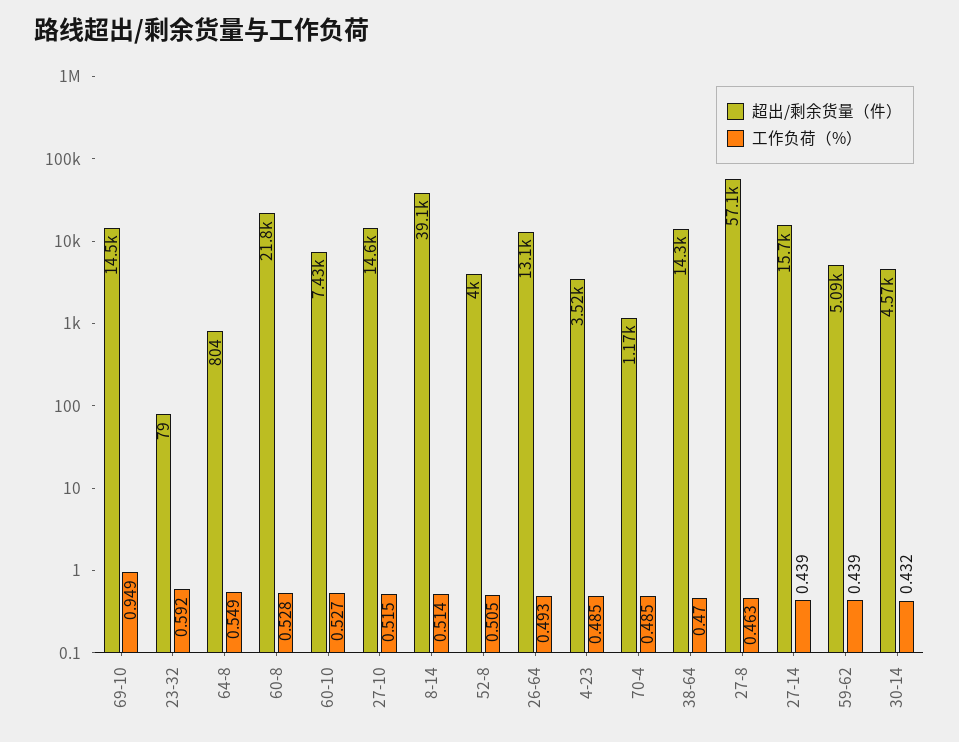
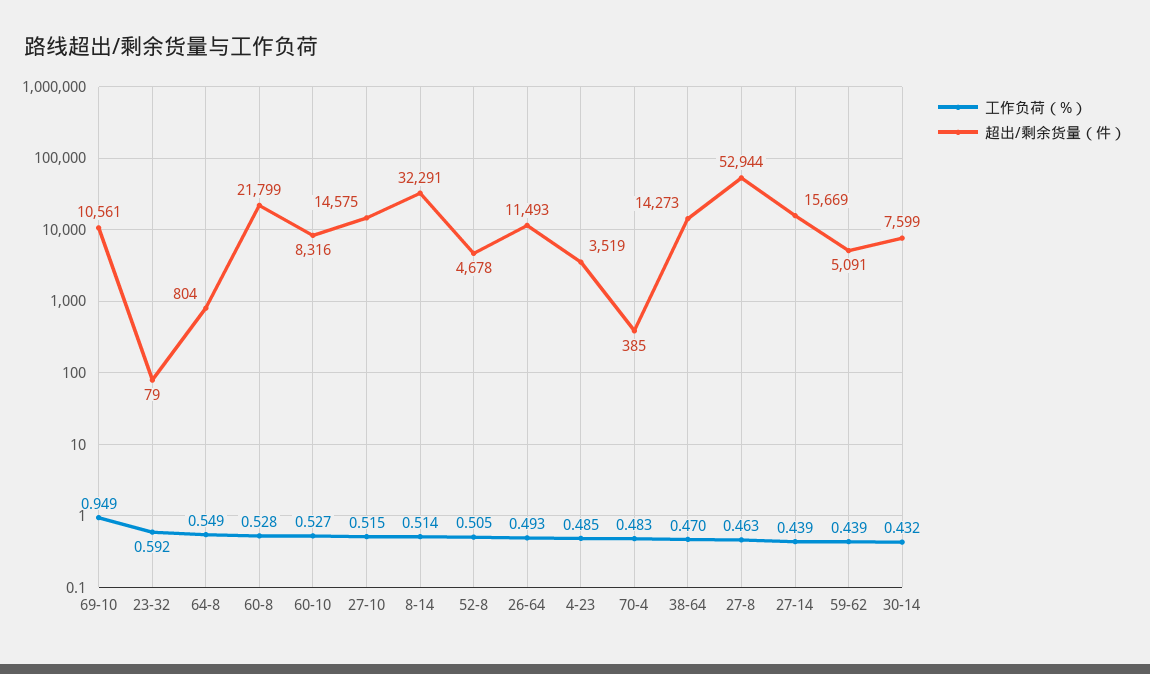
超出/剩余货量（件）, 69-10: 14500 -> 10561
超出/剩余货量（件）, 60-10: 7430 -> 8316
超出/剩余货量（件）, 8-14: 39100 -> 32291
超出/剩余货量（件）, 52-8: 4000 -> 4678
超出/剩余货量（件）, 26-64: 13100 -> 11493
超出/剩余货量（件）, 70-4: 1170 -> 385
工作负荷（%）, 70-4: 0.485 -> 0.483
超出/剩余货量（件）, 27-8: 57100 -> 52944
超出/剩余货量（件）, 30-14: 4570 -> 7599

